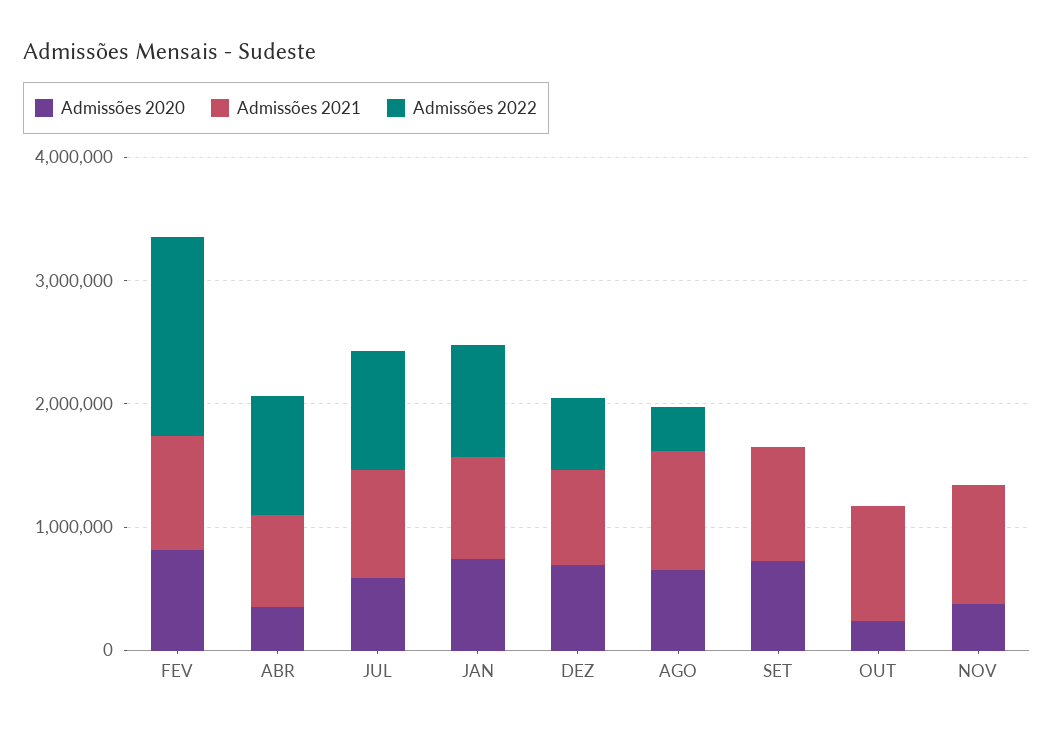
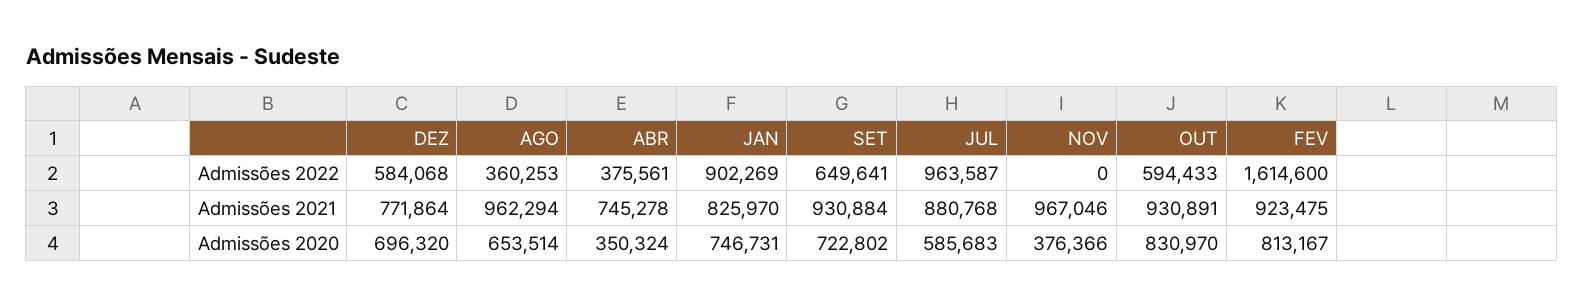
Admissões 2022, ABR: 1000000 -> 375561
Admissões 2022, SET: 0 -> 649641
Admissões 2020, OUT: 200000 -> 830970
Admissões 2022, OUT: 0 -> 594433

